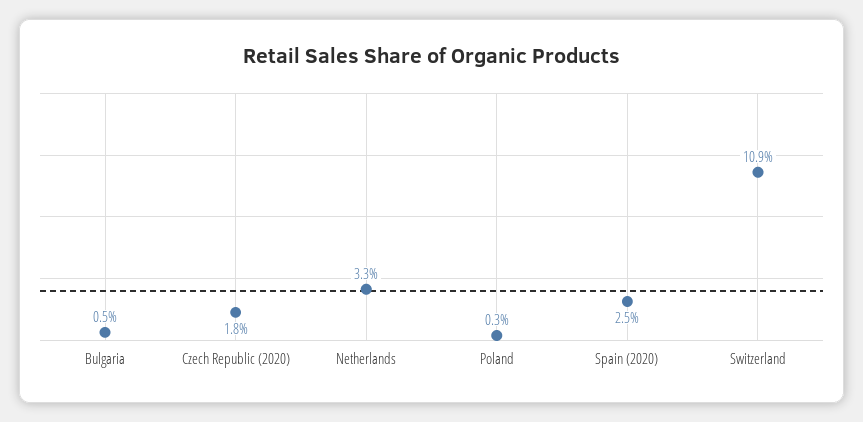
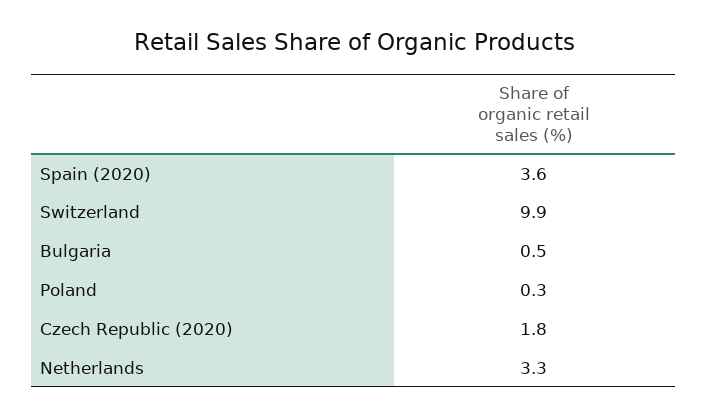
Spain (2020): 2.5 -> 3.6
Switzerland: 10.9 -> 9.9

